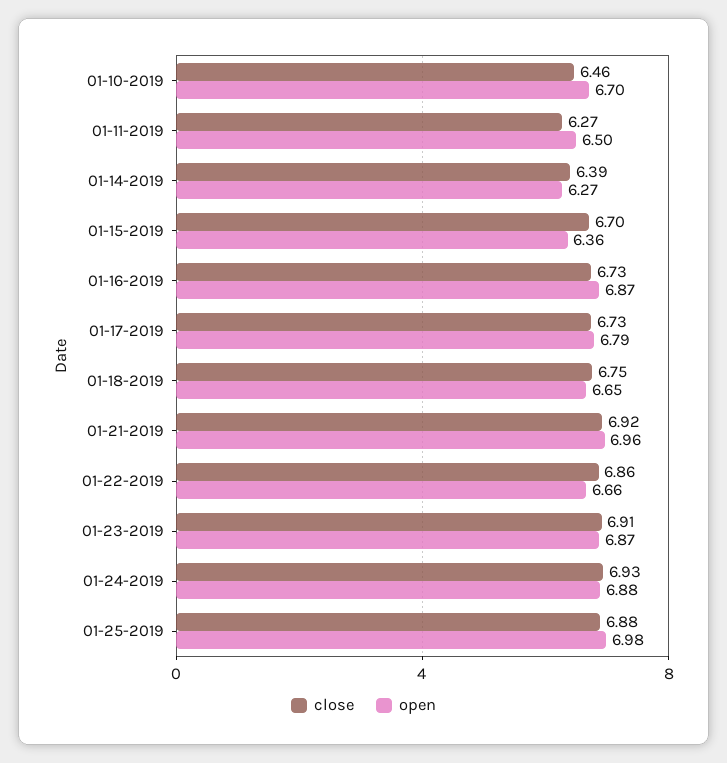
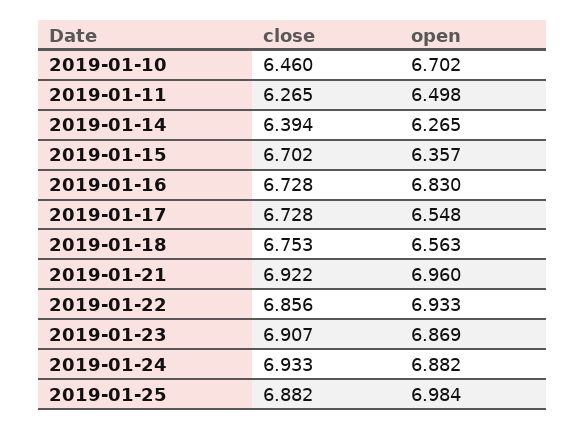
open, 01-16-2019: 6.87 -> 6.83
open, 01-17-2019: 6.79 -> 6.548
open, 01-18-2019: 6.65 -> 6.563
open, 01-22-2019: 6.66 -> 6.933

